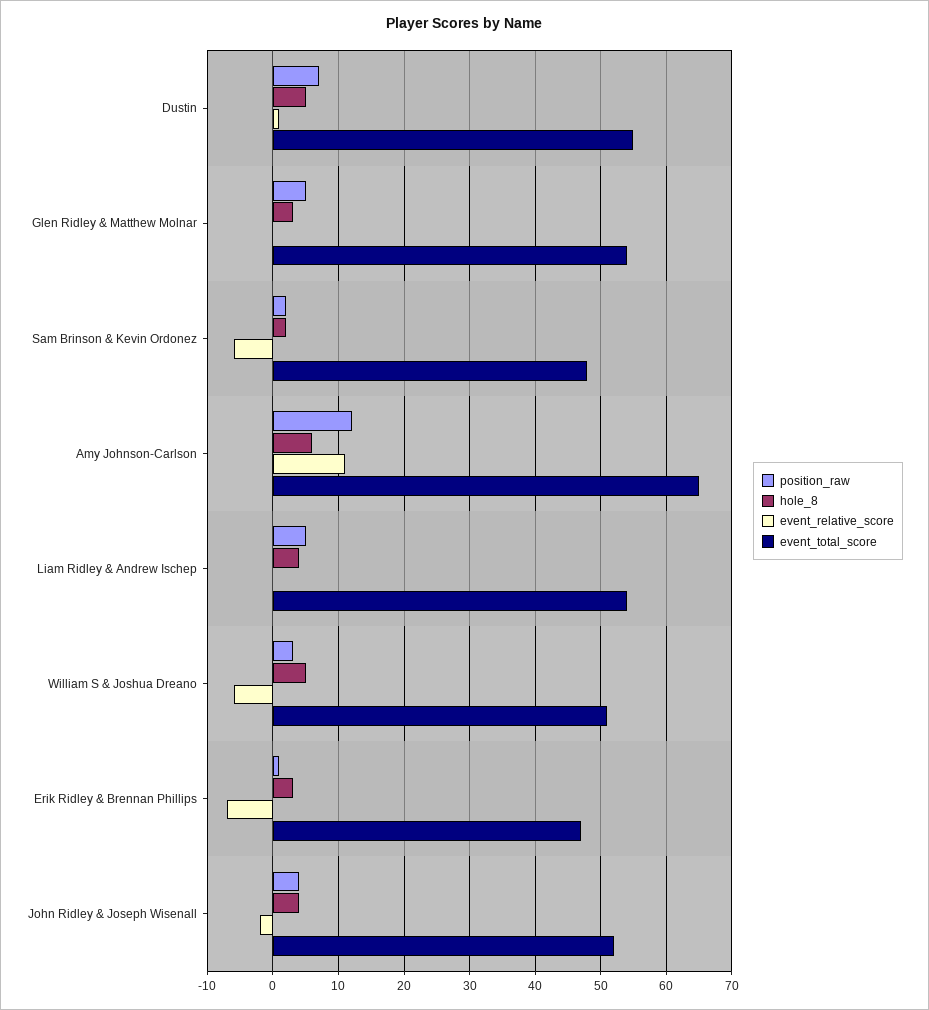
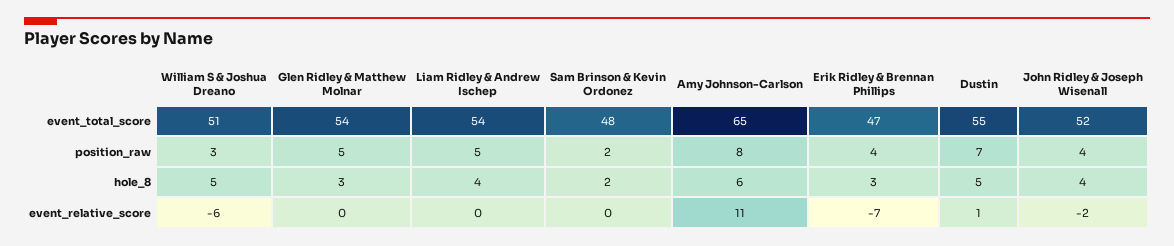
event_relative_score, Sam Brinson & Kevin Ordonez: -6 -> 0
position_raw, Amy Johnson-Carlson: 12 -> 8
position_raw, Erik Ridley & Brennan Phillips: 1 -> 4

